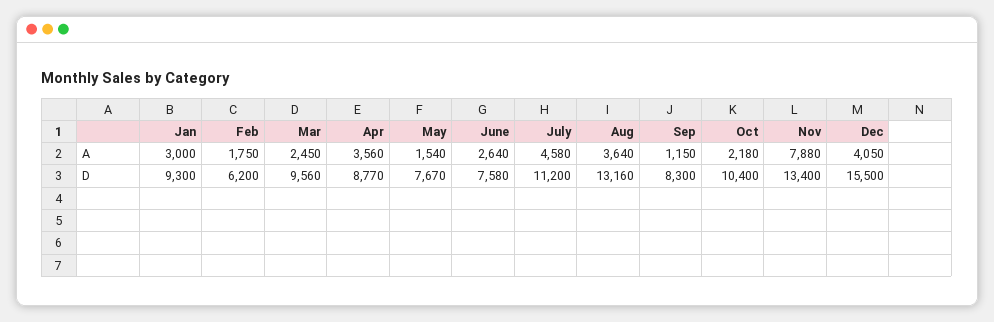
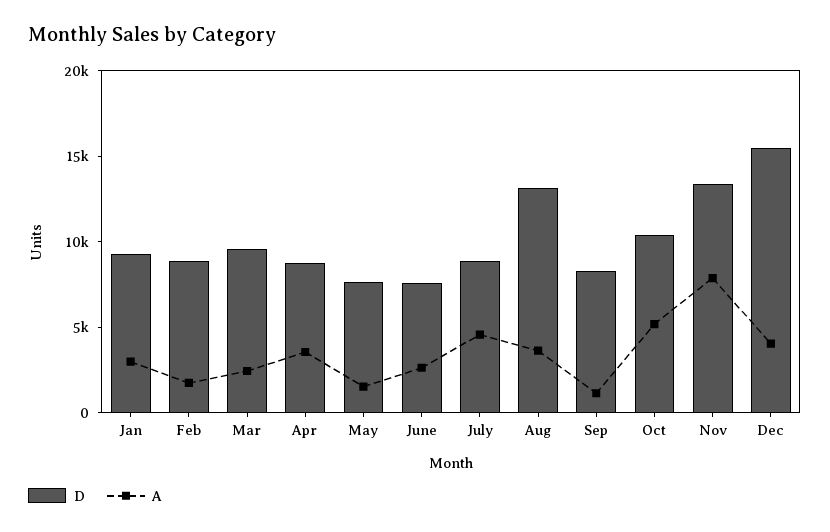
A, Oct: 2180 -> 5000
D, Feb: 6200 -> 9000
D, July: 11200 -> 9000

